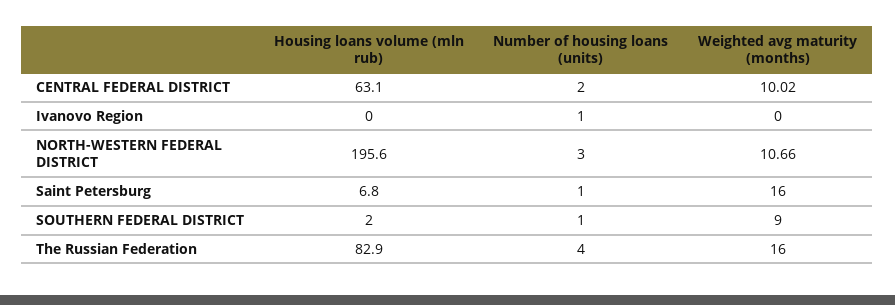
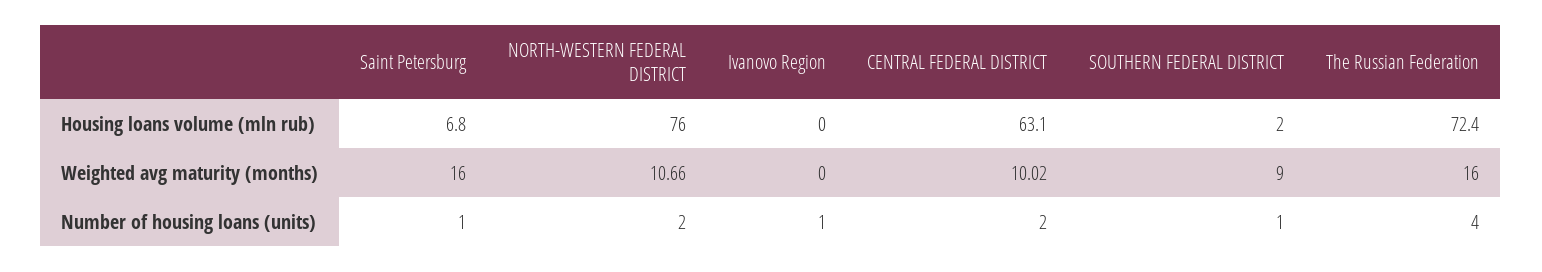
Housing loans volume (mln rub), NORTH-WESTERN FEDERAL DISTRICT: 195.6 -> 76
Number of housing loans (units), NORTH-WESTERN FEDERAL DISTRICT: 3 -> 2
Housing loans volume (mln rub), The Russian Federation: 82.9 -> 72.4

